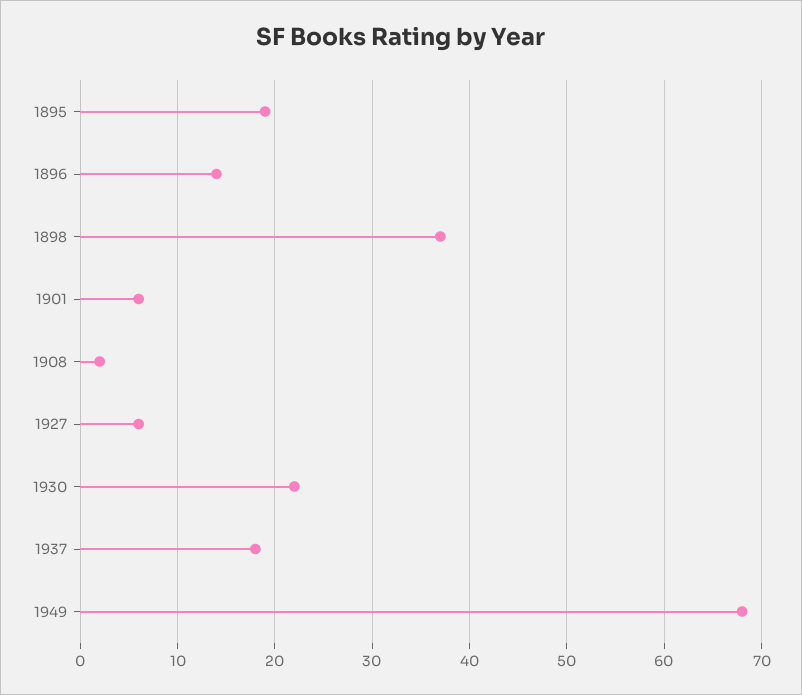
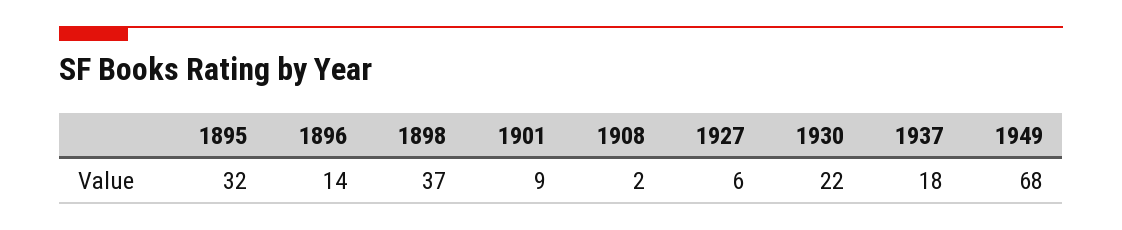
1895: 19 -> 32
1901: 6 -> 9

